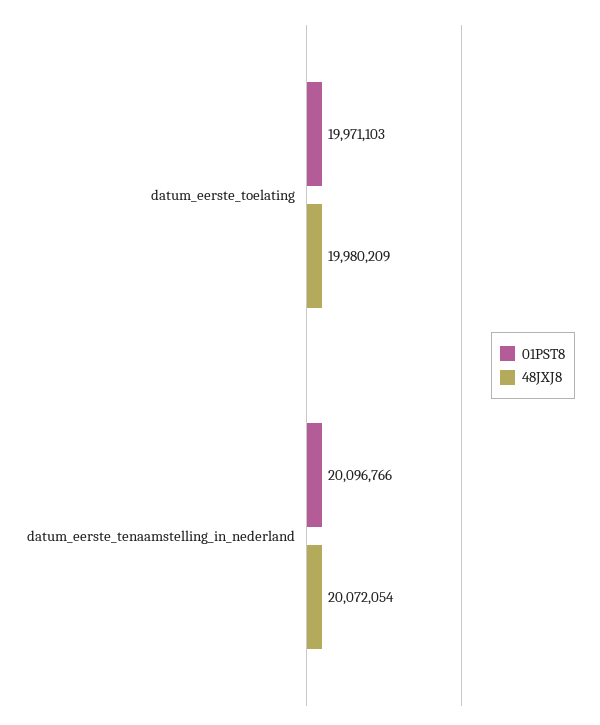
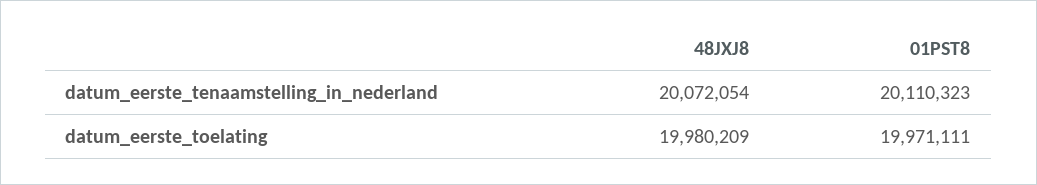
01PST8, datum_eerste_toelating: 19971103 -> 19971111
01PST8, datum_eerste_tenaamstelling_in_nederland: 20096766 -> 20110323

